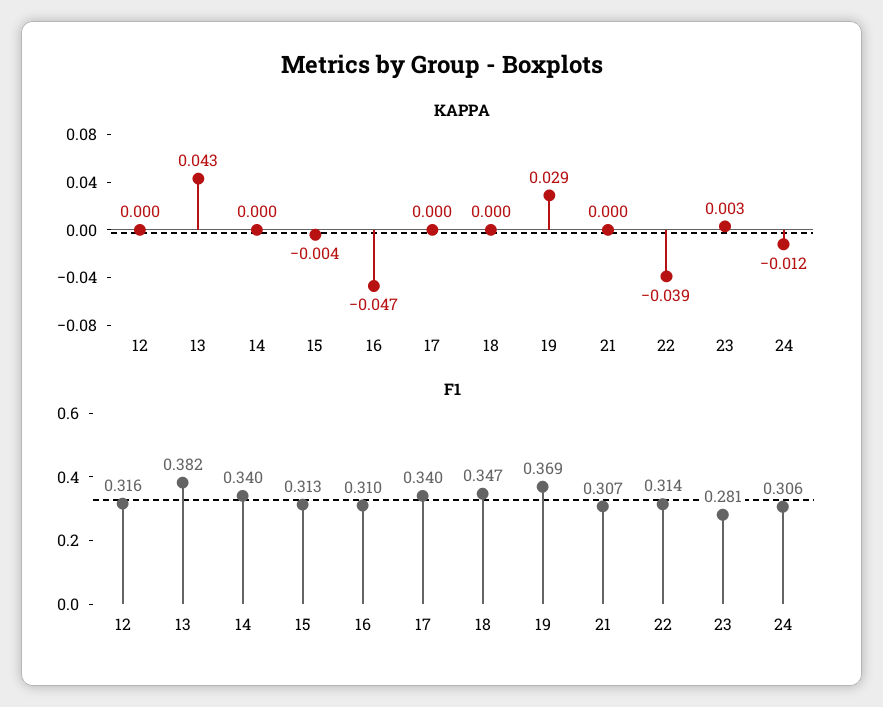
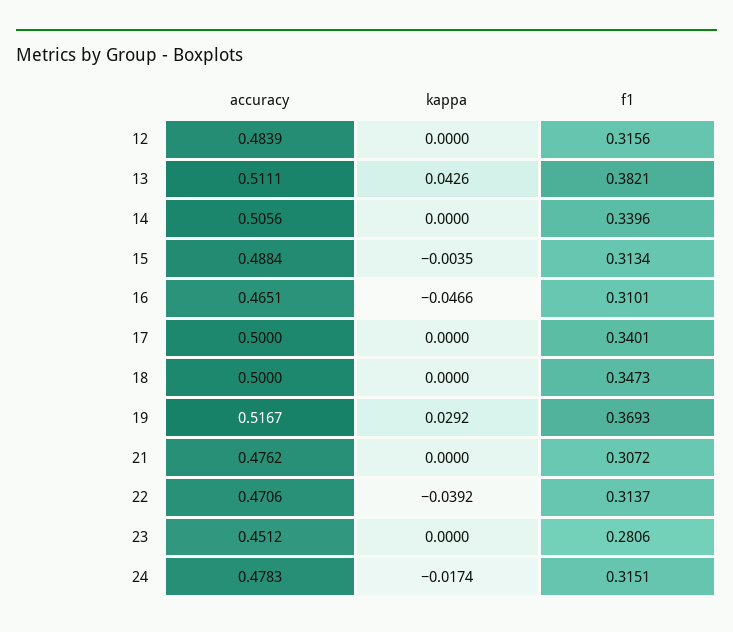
KAPPA, 23: 0.003 -> 0
KAPPA, 24: -0.012 -> -0.0174
F1, 24: 0.306 -> 0.3151
accuracy, 12: none -> 0.4839
accuracy, 13: none -> 0.5111
accuracy, 14: none -> 0.5056
accuracy, 15: none -> 0.4884
accuracy, 16: none -> 0.4651
accuracy, 17: none -> 0.5
accuracy, 18: none -> 0.5
accuracy, 19: none -> 0.5167
accuracy, 21: none -> 0.4762
accuracy, 22: none -> 0.4706
accuracy, 23: none -> 0.4512
accuracy, 24: none -> 0.4783

